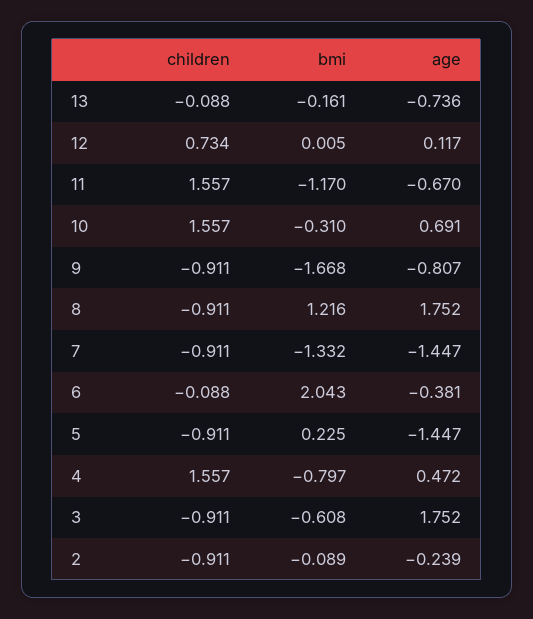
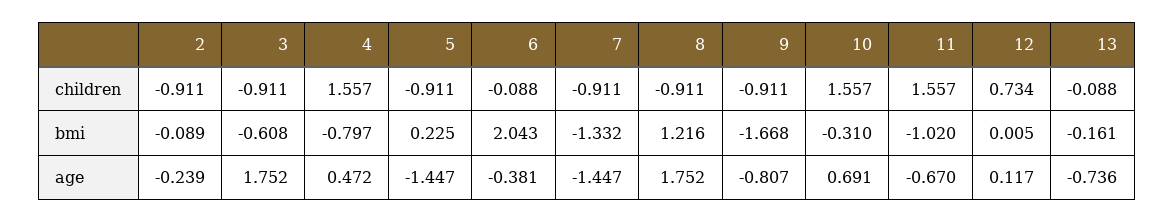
bmi, 11: -1.17 -> -1.02

